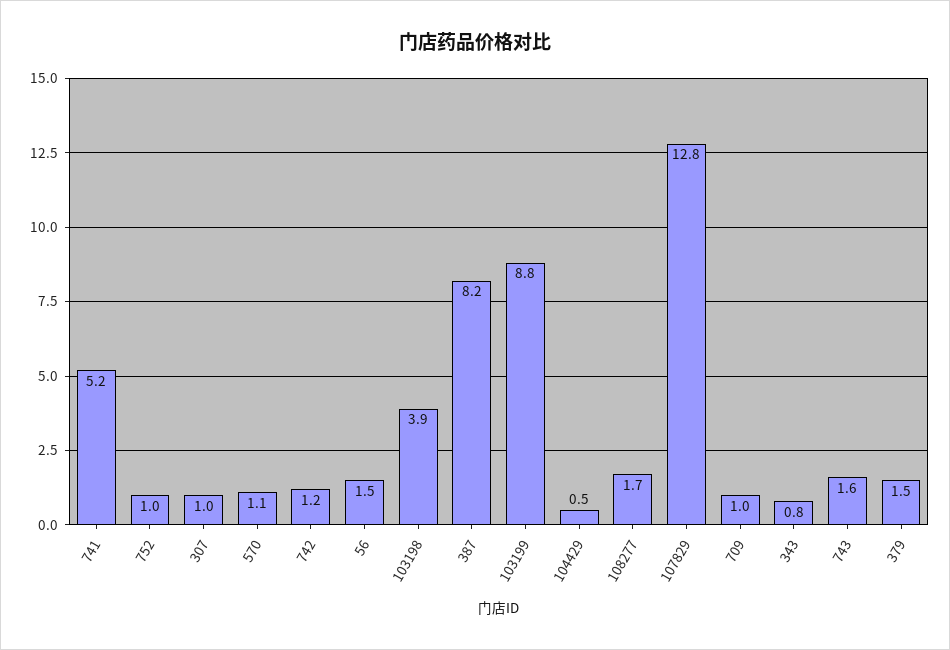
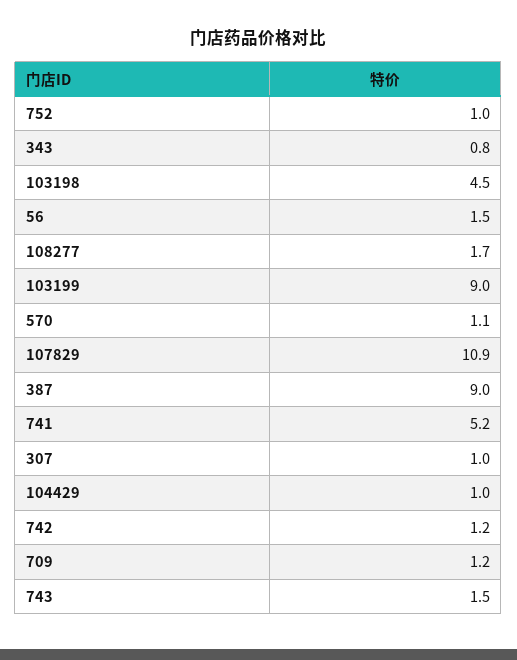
103198: 3.9 -> 4.5
387: 8.2 -> 9
103199: 8.8 -> 9
104429: 0.5 -> 1
107829: 12.8 -> 10.9
709: 1 -> 1.2
743: 1.6 -> 1.5
379: 1.5 -> none

